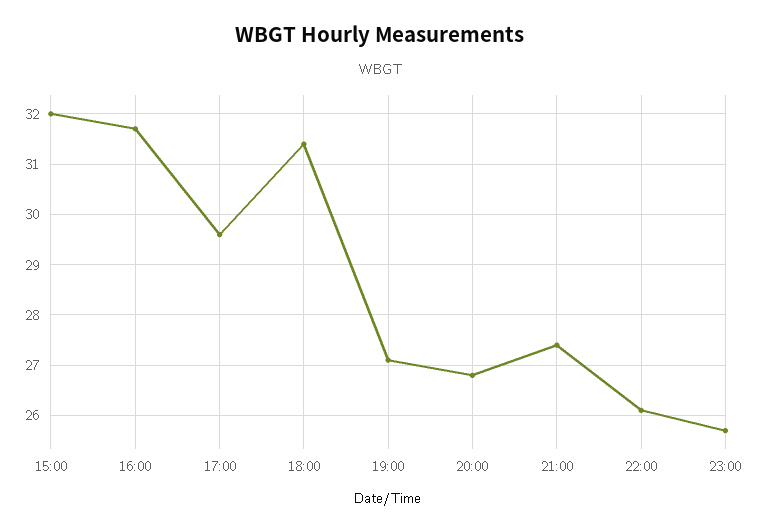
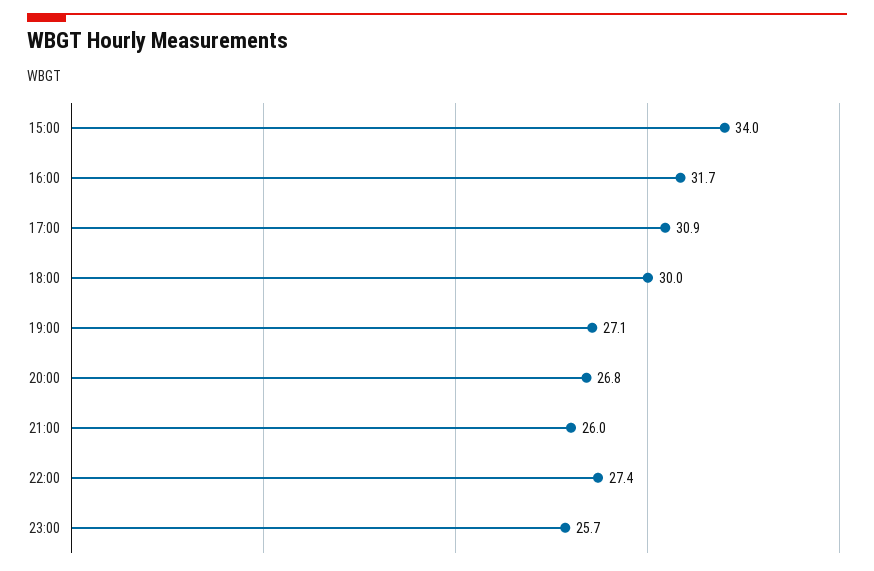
15:00: 32 -> 34
17:00: 29.5 -> 30.9
18:00: 31.5 -> 30
21:00: 27.5 -> 26
22:00: 26 -> 27.4

